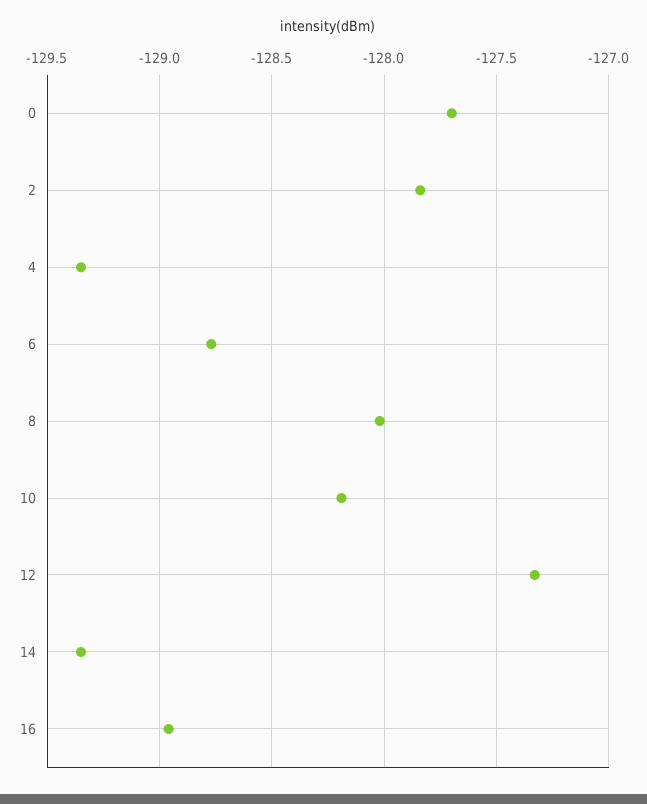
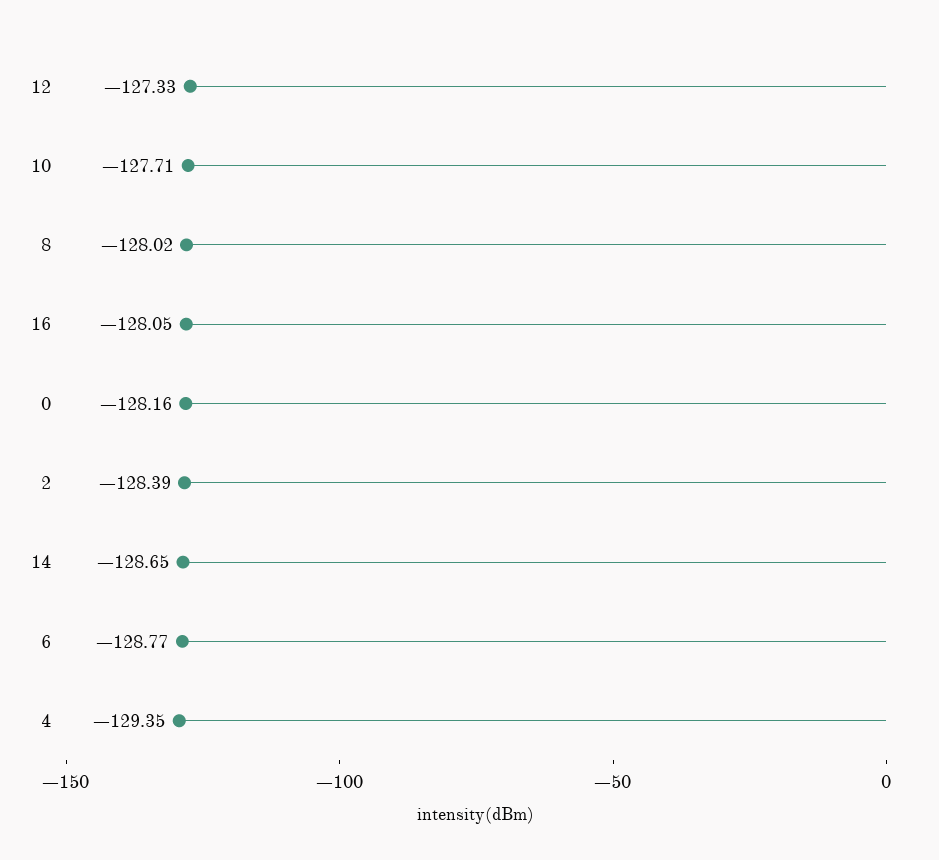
0: -127.7 -> -128.16
2: -127.85 -> -128.39
10: -128.2 -> -127.71
14: -129.35 -> -128.65
16: -128.95 -> -128.05

